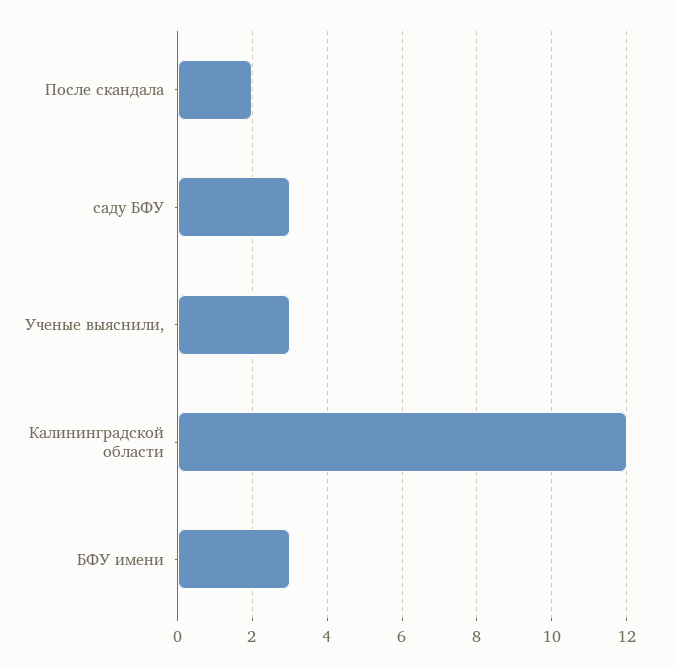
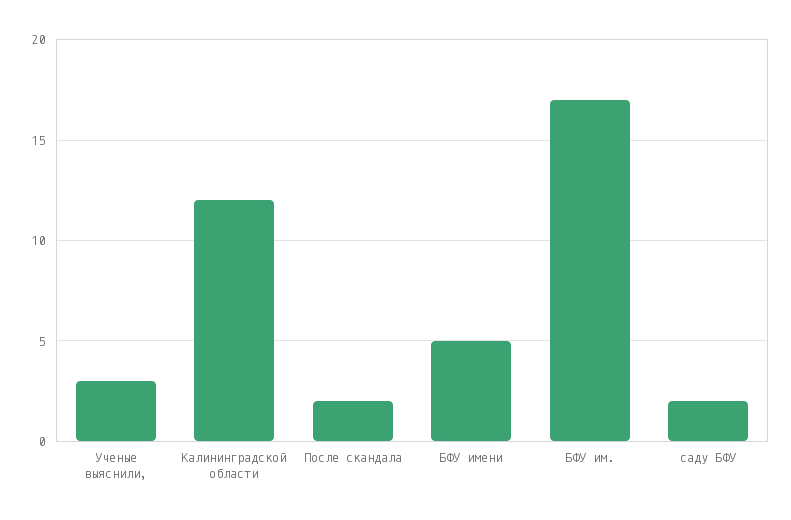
саду БФУ: 3 -> 2
БФУ имени: 3 -> 5
БФУ им.: none -> 17

